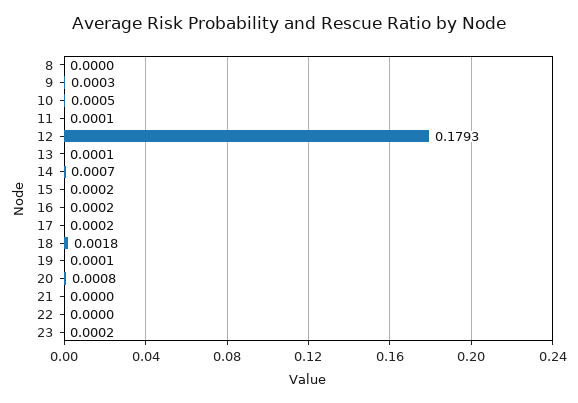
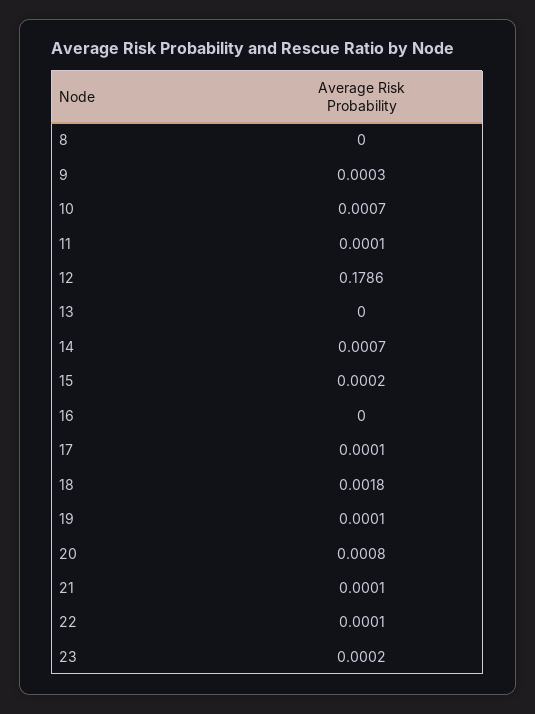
10: 0.0005 -> 0.0007
12: 0.1793 -> 0.1786
13: 0.0001 -> 0
16: 0.0002 -> 0
17: 0.0002 -> 0.0001
21: 0 -> 0.0001
22: 0 -> 0.0001

